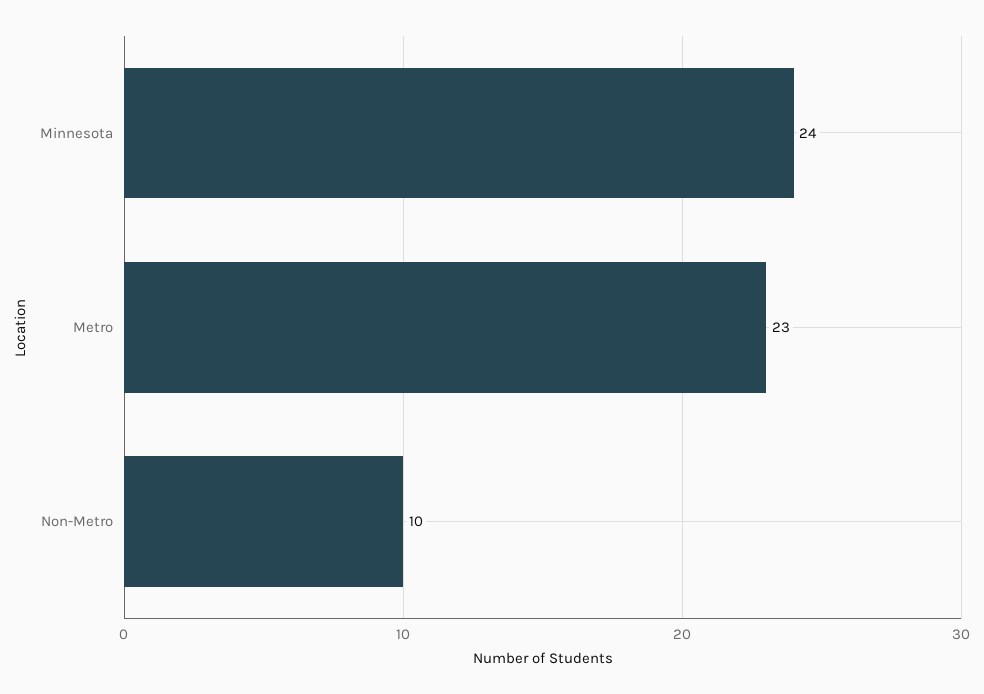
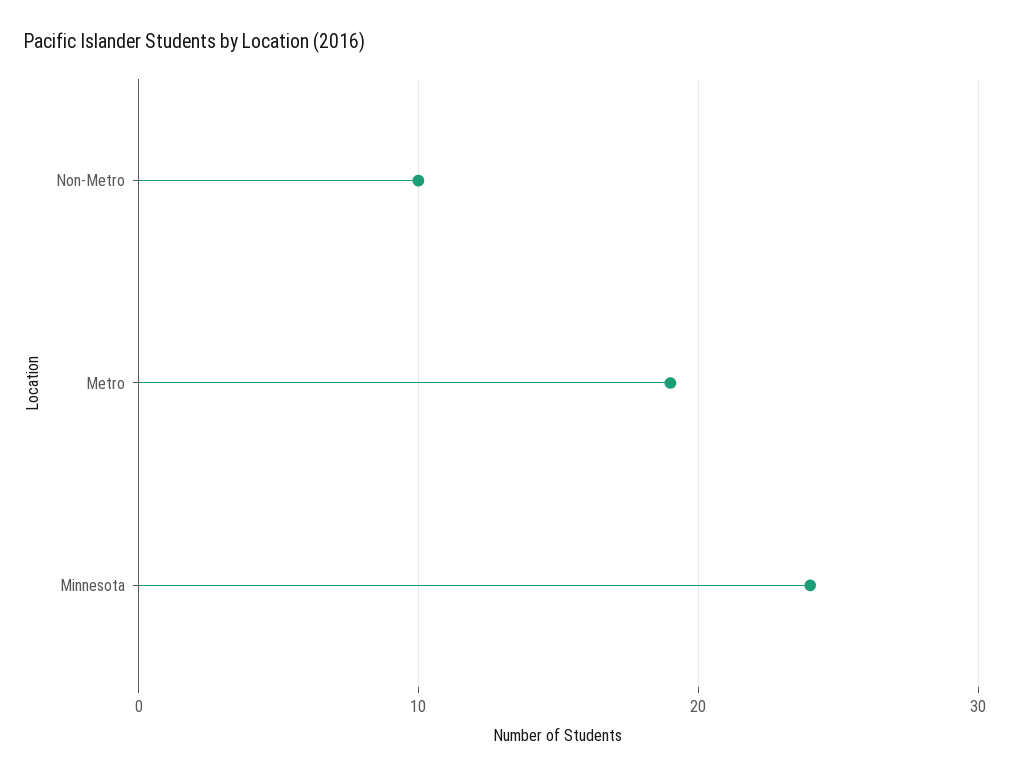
Metro: 23 -> 19

